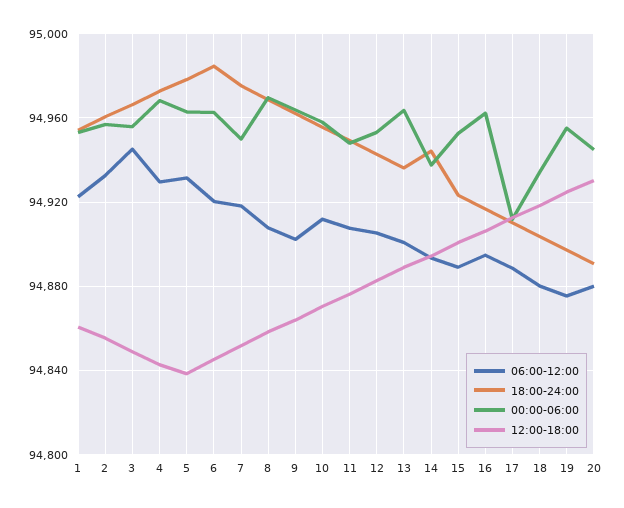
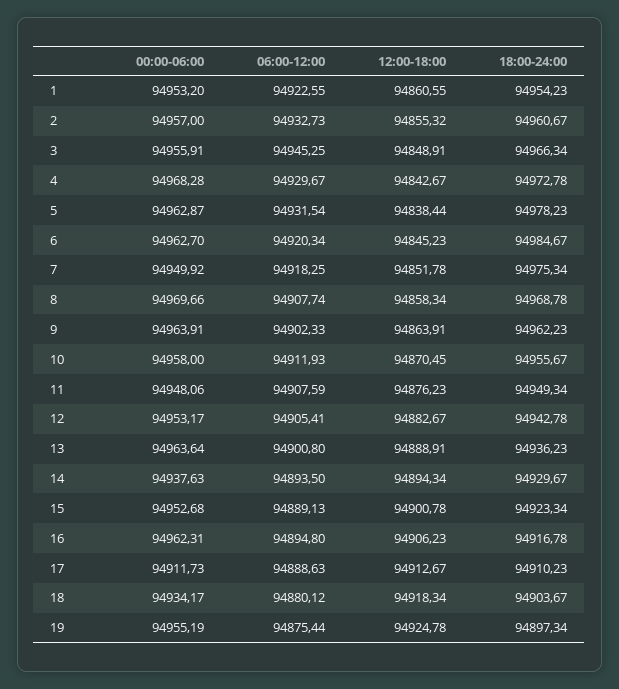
18:00-24:00, 14: 94945 -> 94929.67
06:00-12:00, 20: 94880 -> none
18:00-24:00, 20: 94890 -> none
00:00-06:00, 20: 94945 -> none
12:00-18:00, 20: 94930 -> none

